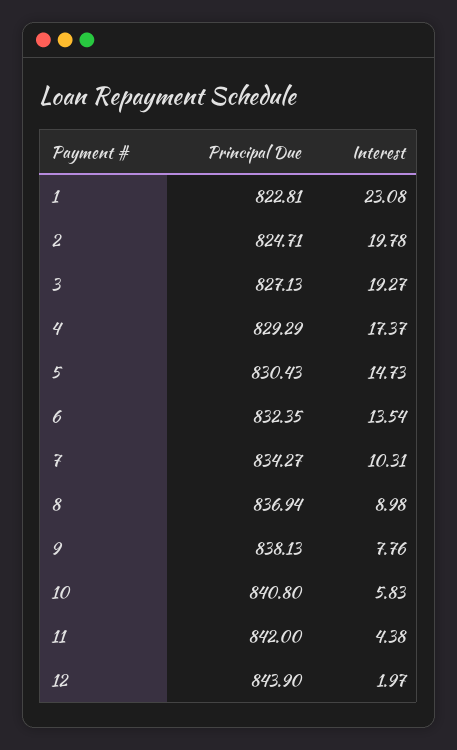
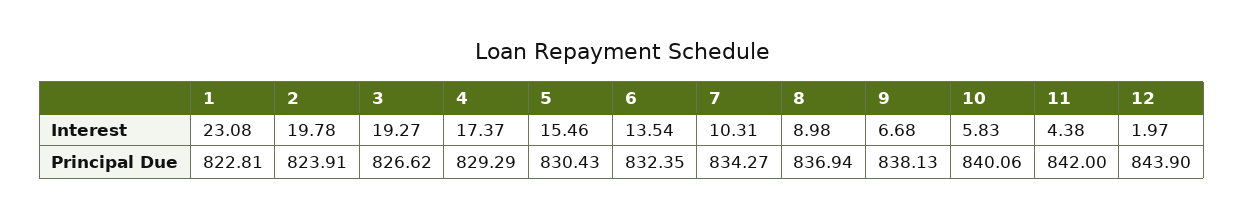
Principal Due, 2: 824.71 -> 823.91
Principal Due, 3: 827.13 -> 826.62
Interest, 5: 14.73 -> 15.46
Interest, 9: 7.76 -> 6.68
Principal Due, 10: 840.8 -> 840.06

